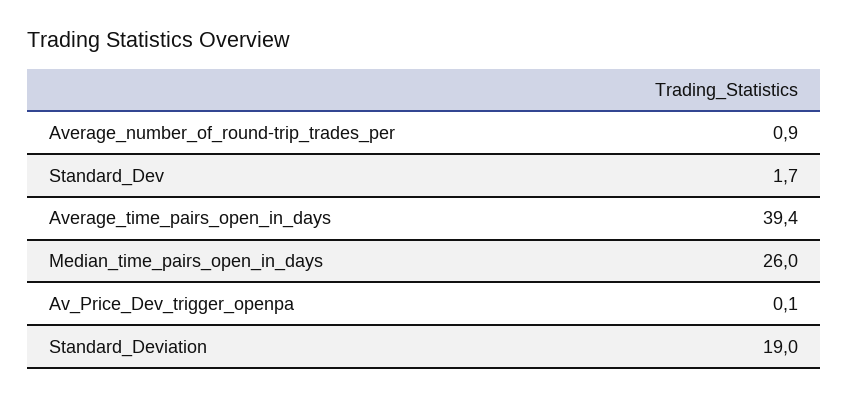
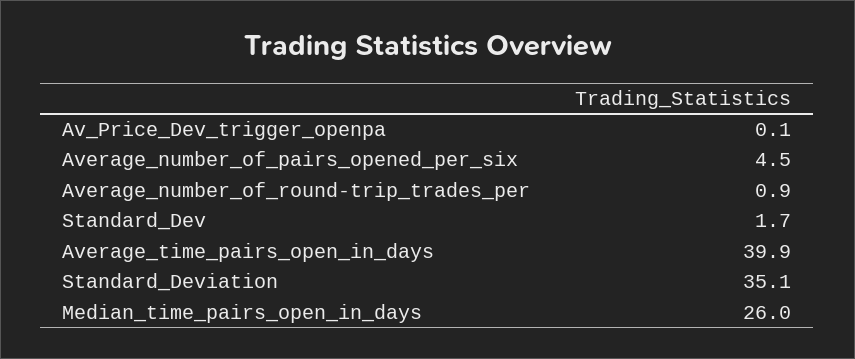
Average_time_pairs_open_in_days: 39.4 -> 39.9
Standard_Deviation: 19 -> 35.1
Average_number_of_pairs_opened_per_six: none -> 4.5

